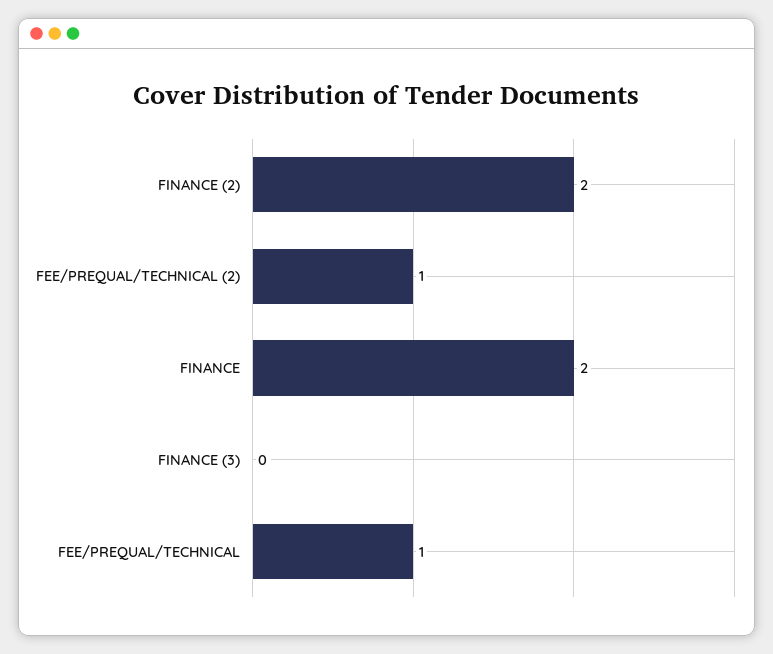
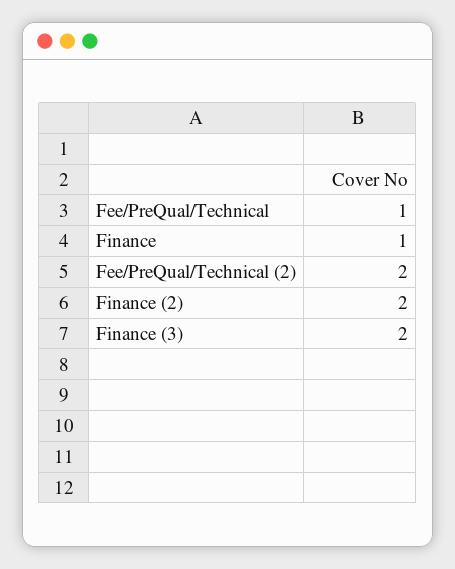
FEE/PREQUAL/TECHNICAL (2): 1 -> 2
FINANCE: 2 -> 1
FINANCE (3): 0 -> 2

